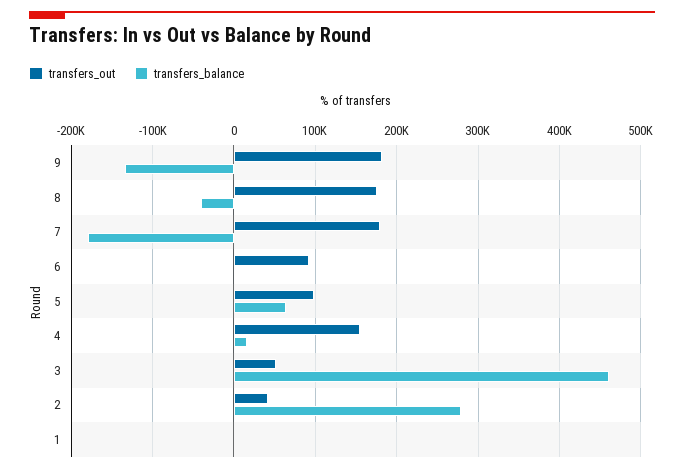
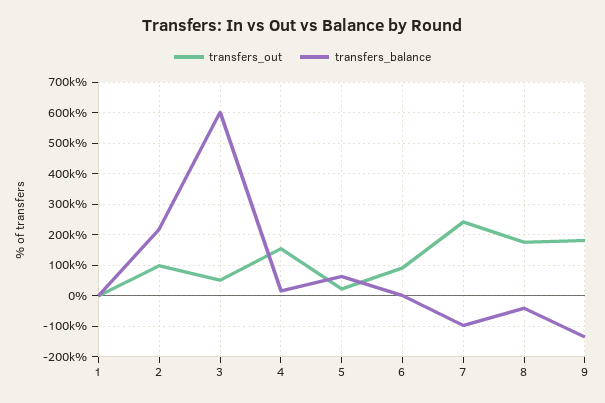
transfers_out, 7: 180000 -> 240000
transfers_balance, 7: -180000 -> -100000
transfers_out, 5: 100000 -> 20000
transfers_balance, 3: 460000 -> 600000
transfers_out, 2: 40000 -> 100000
transfers_balance, 2: 280000 -> 220000

